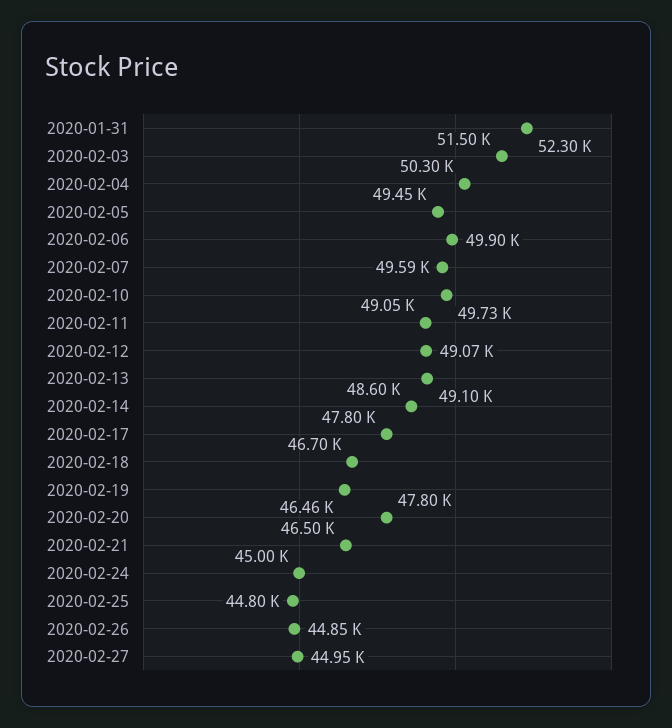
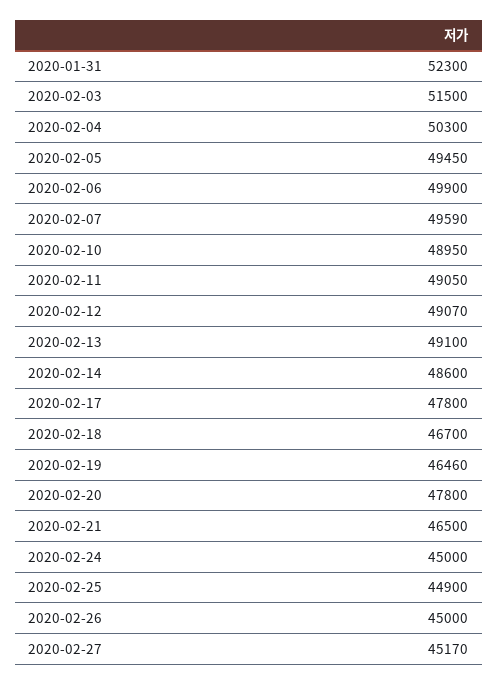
2020-02-10: 49730 -> 48950
2020-02-25: 44800 -> 44900
2020-02-26: 44850 -> 45000
2020-02-27: 44950 -> 45170

